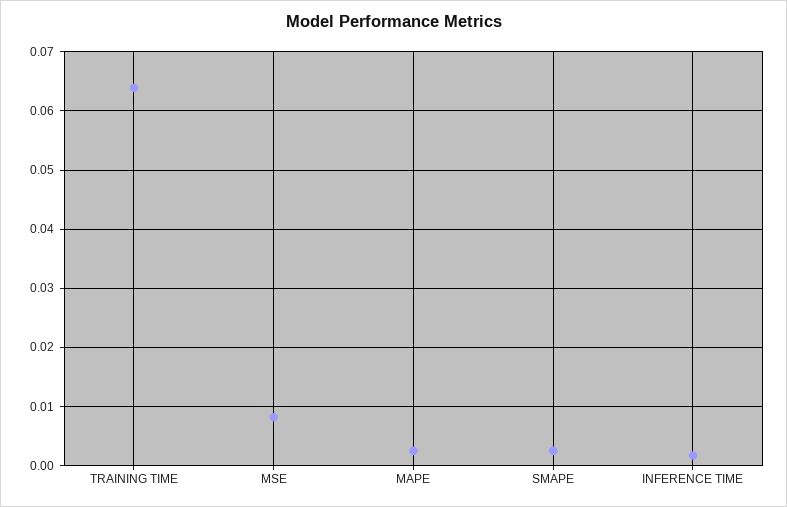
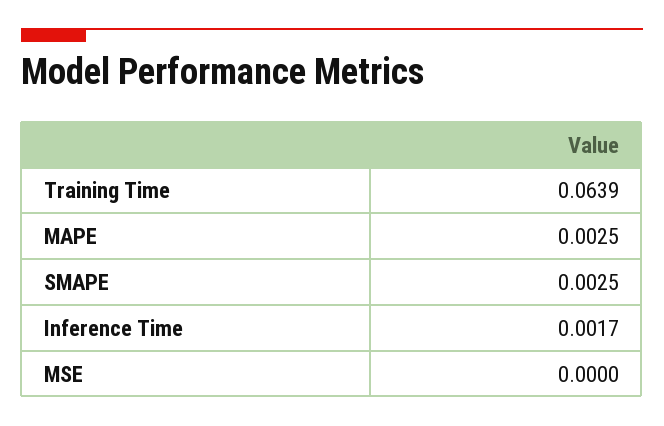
MSE: 0.008 -> 0

